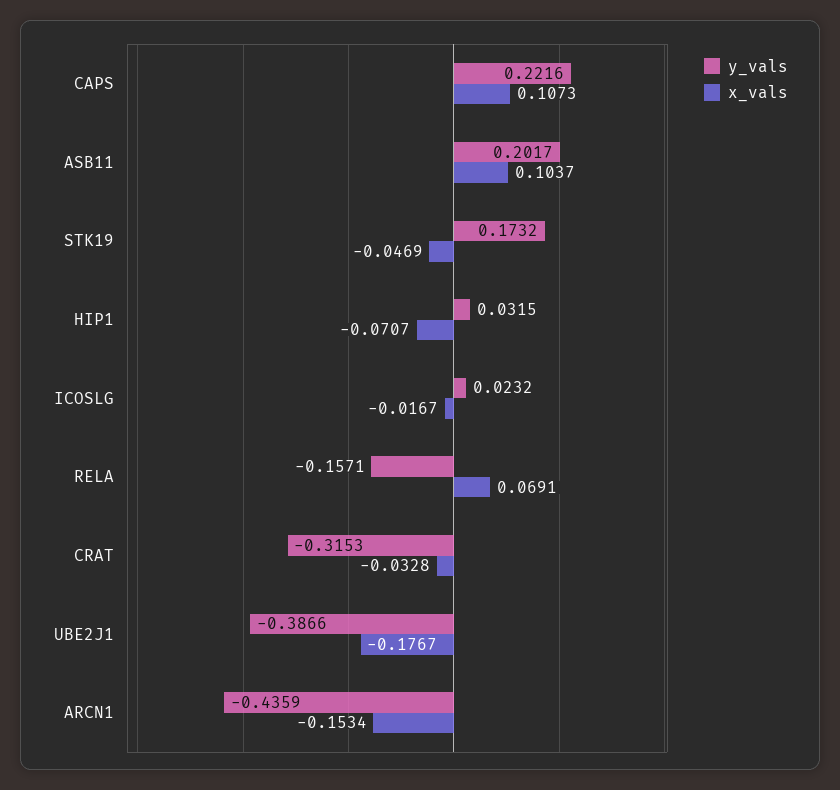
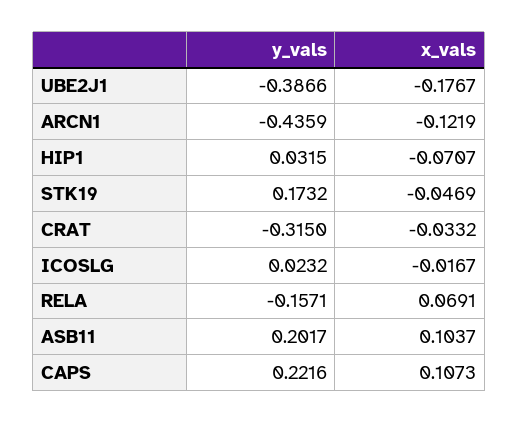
y_vals, CRAT: -0.3153 -> -0.315
x_vals, CRAT: -0.0328 -> -0.0332
x_vals, ARCN1: -0.1534 -> -0.1219

